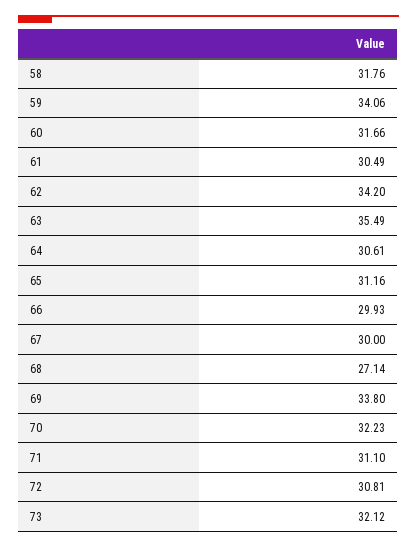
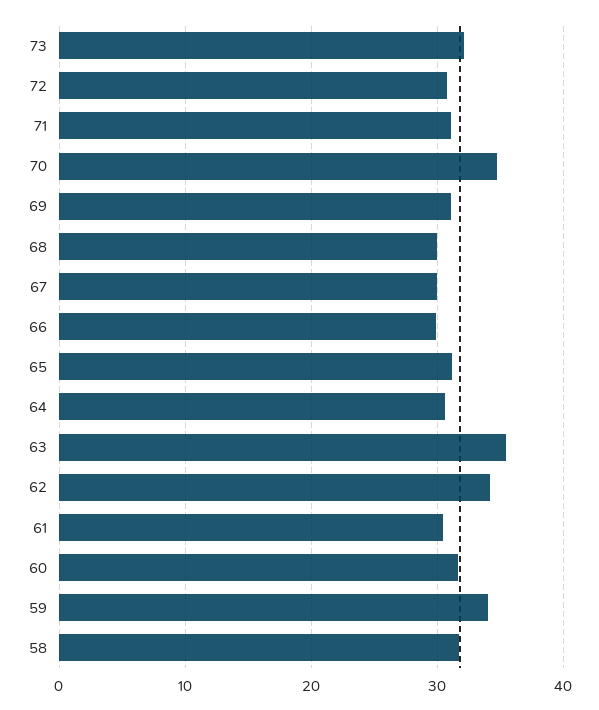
68: 27.14 -> 30
69: 33.8 -> 31
70: 32.23 -> 35

